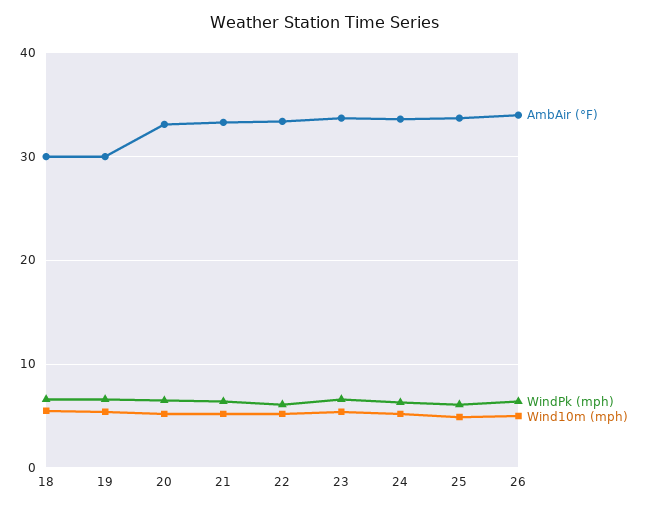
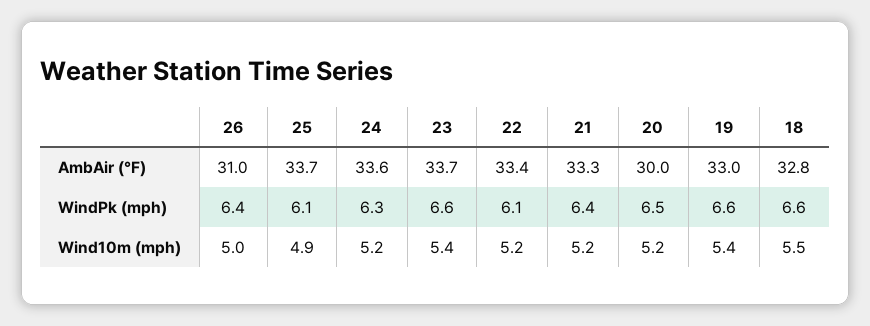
AmbAir (°F), 18: 30 -> 32.8
AmbAir (°F), 19: 30 -> 33
AmbAir (°F), 20: 33 -> 30
AmbAir (°F), 26: 34 -> 31

